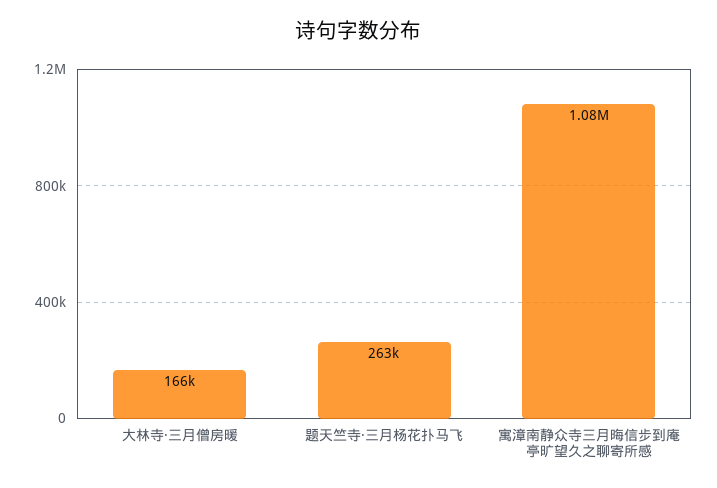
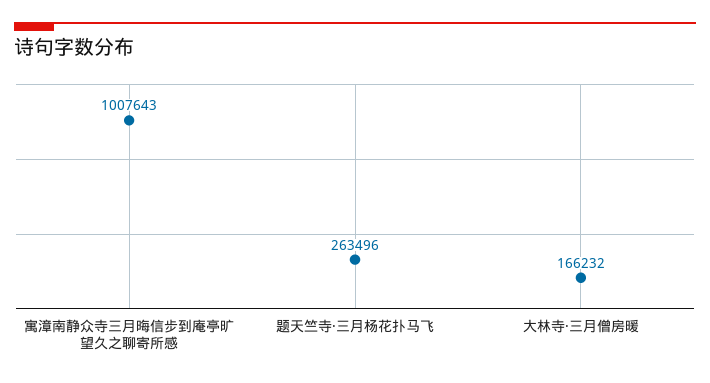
寓漳南静众寺三月晦信步到庵亭旷望久之聊寄所感: 1080000 -> 1007643

